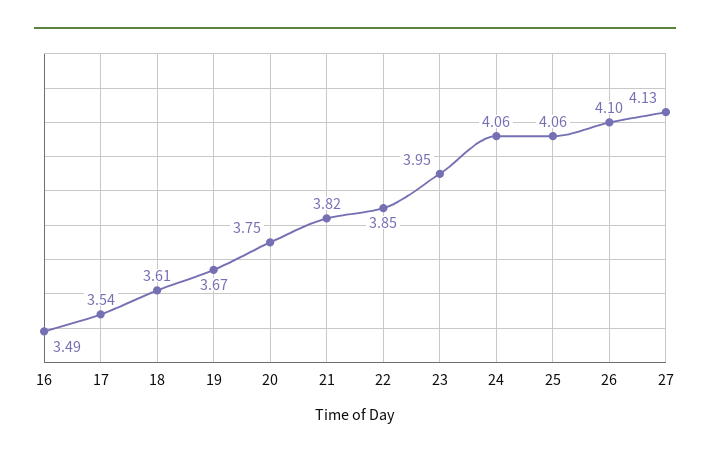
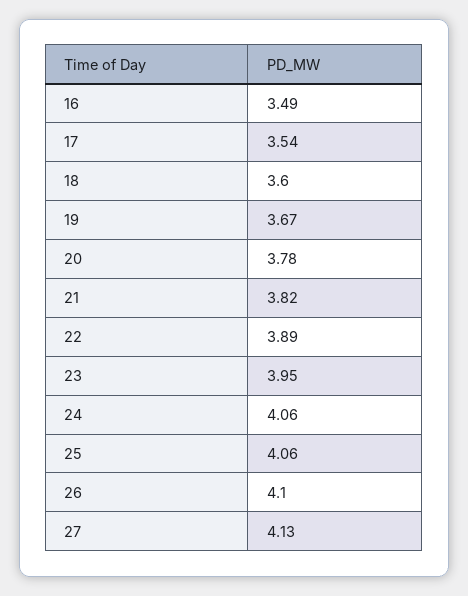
18: 3.61 -> 3.6
20: 3.75 -> 3.78
22: 3.85 -> 3.89

